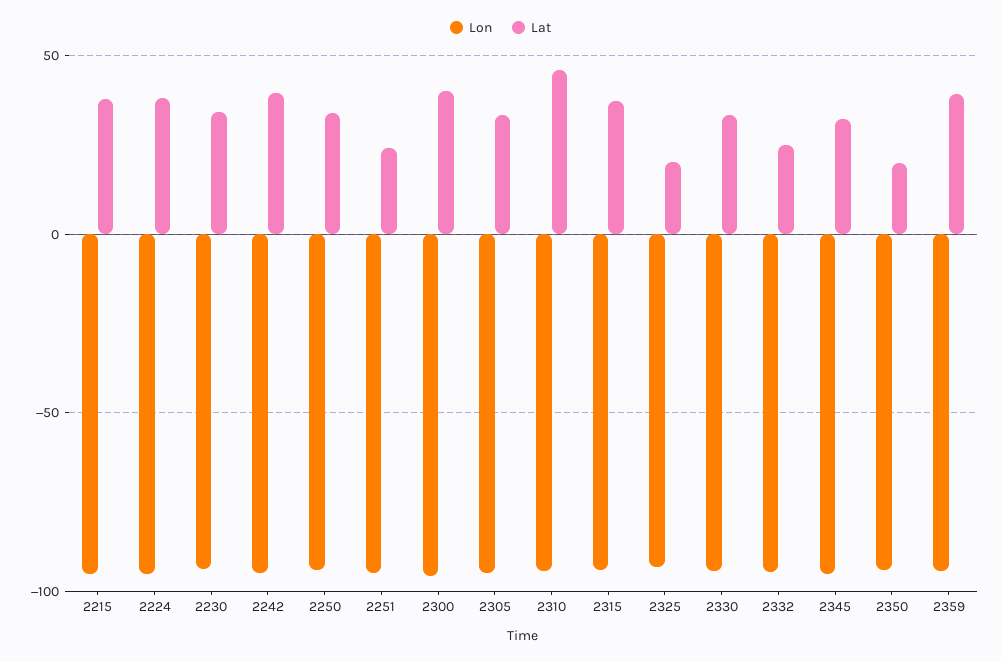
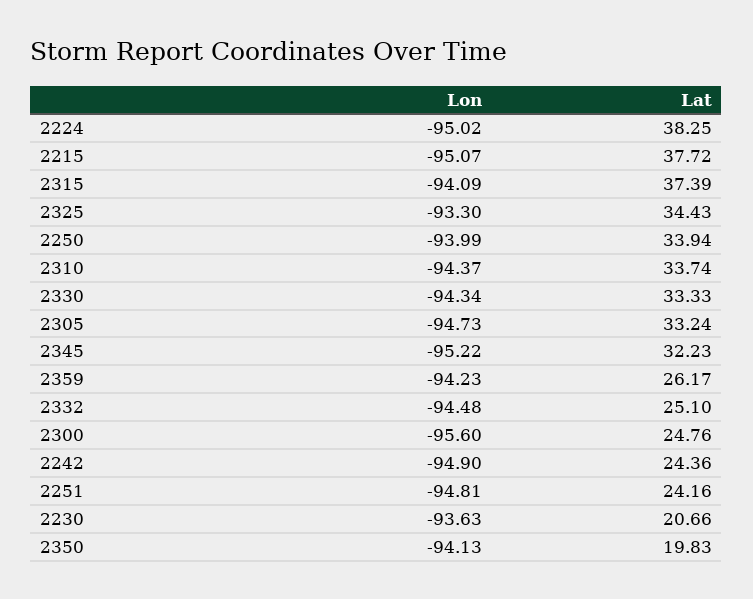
Lat, 2230: 35 -> 20.66
Lat, 2242: 40 -> 24.36
Lat, 2300: 40 -> 24.76
Lat, 2310: 45 -> 33.74
Lat, 2325: 20 -> 34.43
Lat, 2359: 40 -> 26.17

